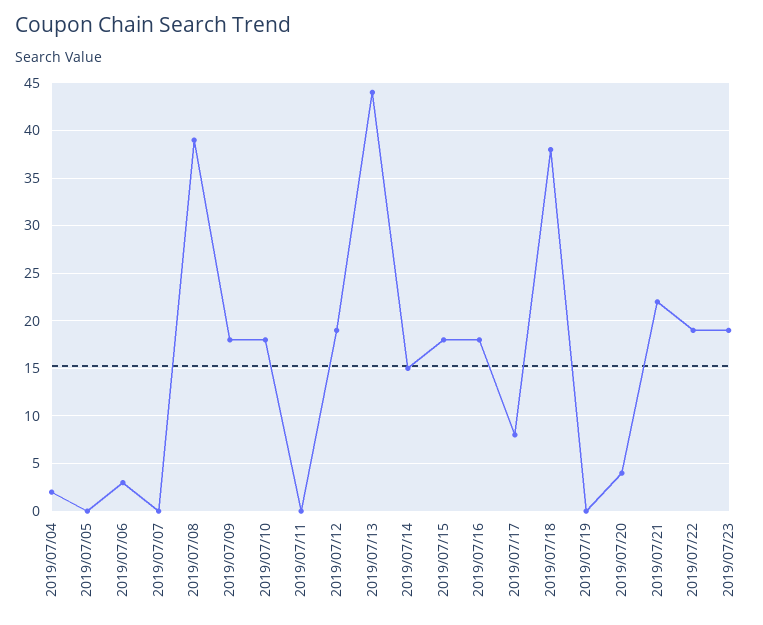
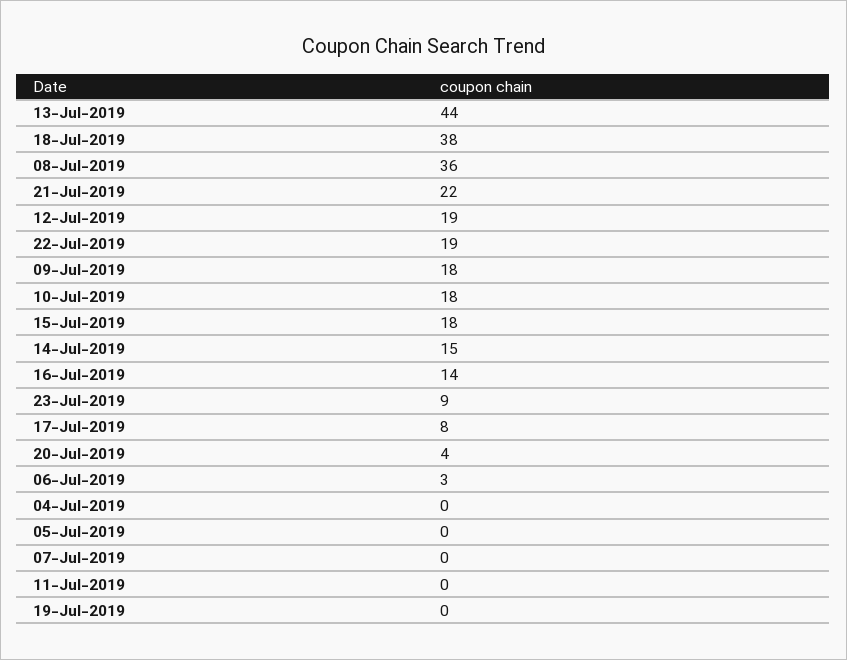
2019/07/04: 2 -> 0
2019/07/08: 39 -> 36
2019/07/16: 18 -> 14
2019/07/23: 19 -> 9

